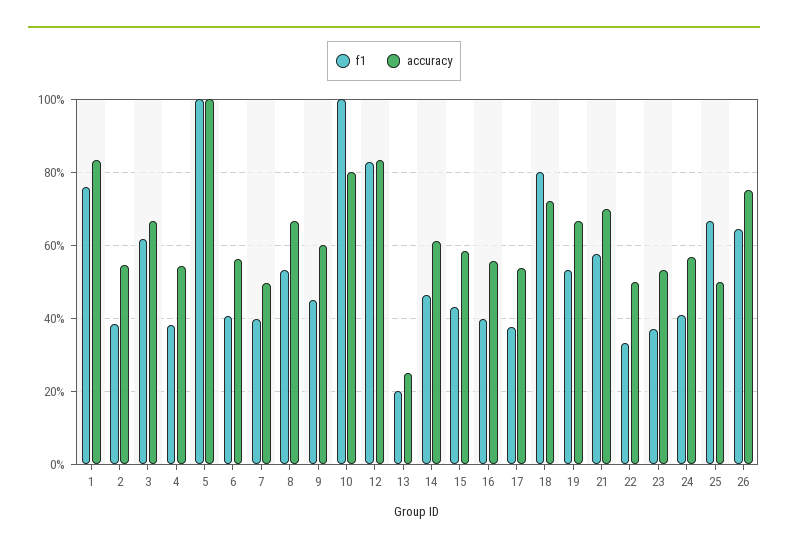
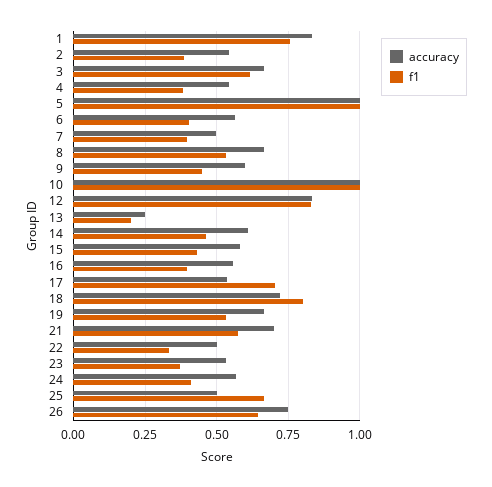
accuracy, 10: 0.8 -> 1
f1, 17: 0.38 -> 0.7

